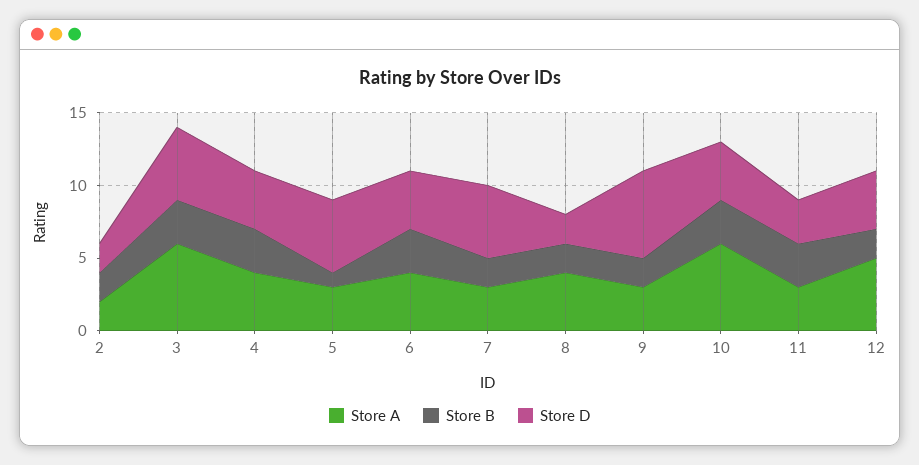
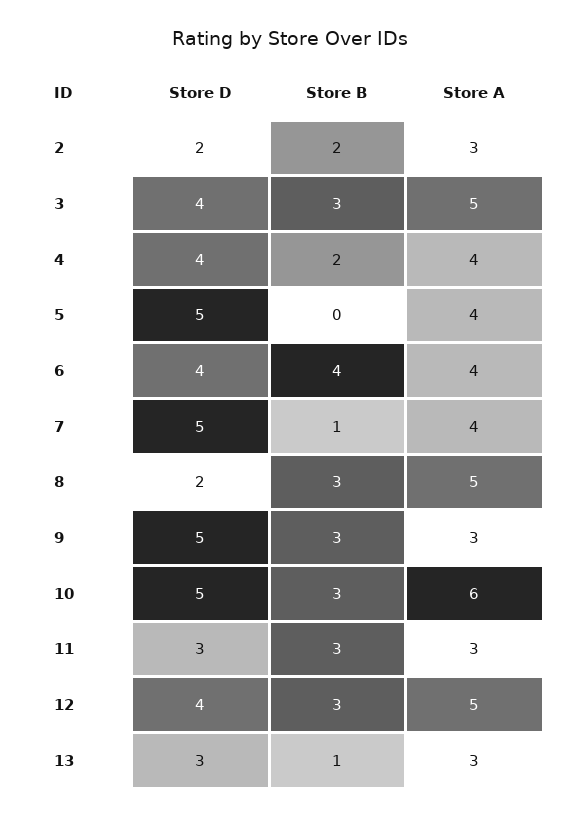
Store A, 2: 2 -> 3
Store A, 3: 6 -> 5
Store D, 3: 5 -> 4
Store B, 4: 3 -> 2
Store A, 5: 3 -> 4
Store B, 5: 1 -> 0
Store B, 6: 3 -> 4
Store A, 7: 3 -> 4
Store B, 7: 2 -> 1
Store A, 8: 4 -> 5
Store B, 8: 2 -> 3
Store B, 9: 2 -> 3
Store D, 9: 6 -> 5
Store D, 10: 4 -> 5
Store B, 12: 2 -> 3
Store D, 13: none -> 3
Store B, 13: none -> 1
Store A, 13: none -> 3

